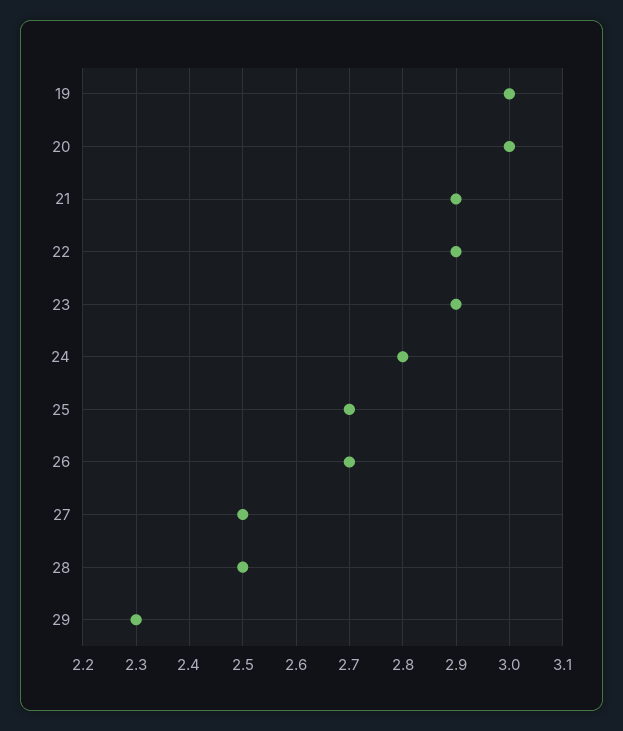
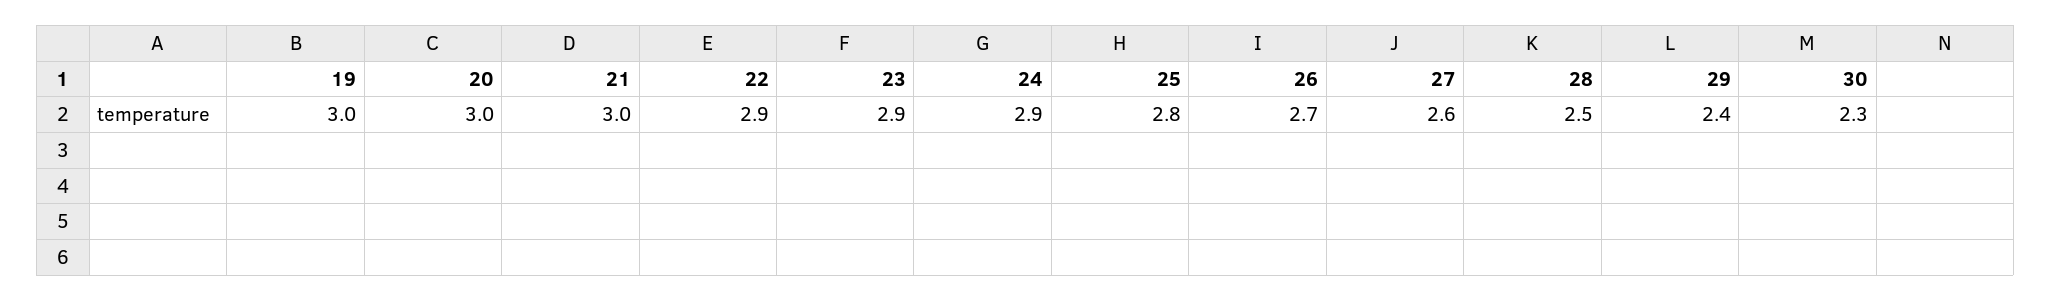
21: 2.9 -> 3
24: 2.8 -> 2.9
25: 2.7 -> 2.8
27: 2.5 -> 2.6
29: 2.3 -> 2.4
30: none -> 2.3

